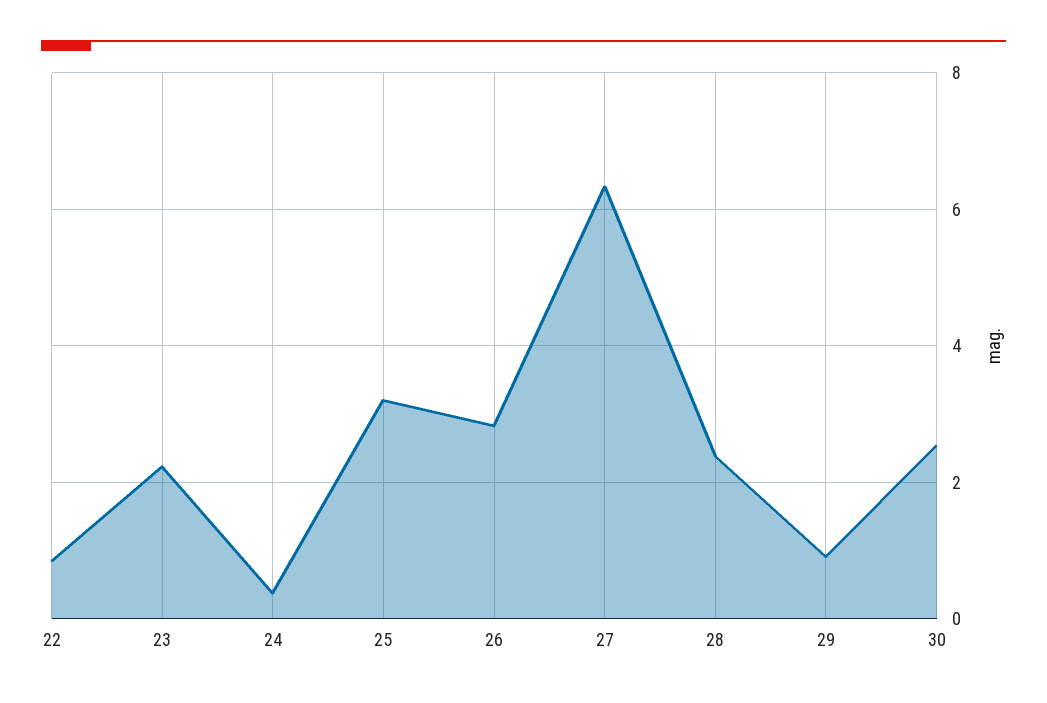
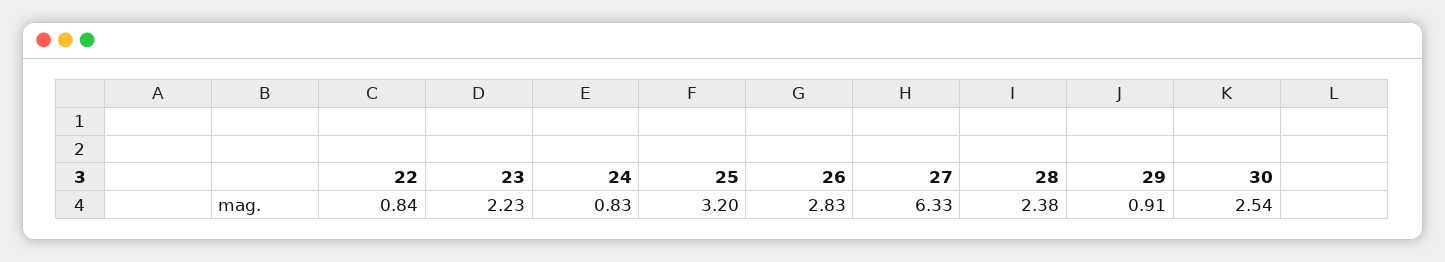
24: 0.4 -> 0.83

